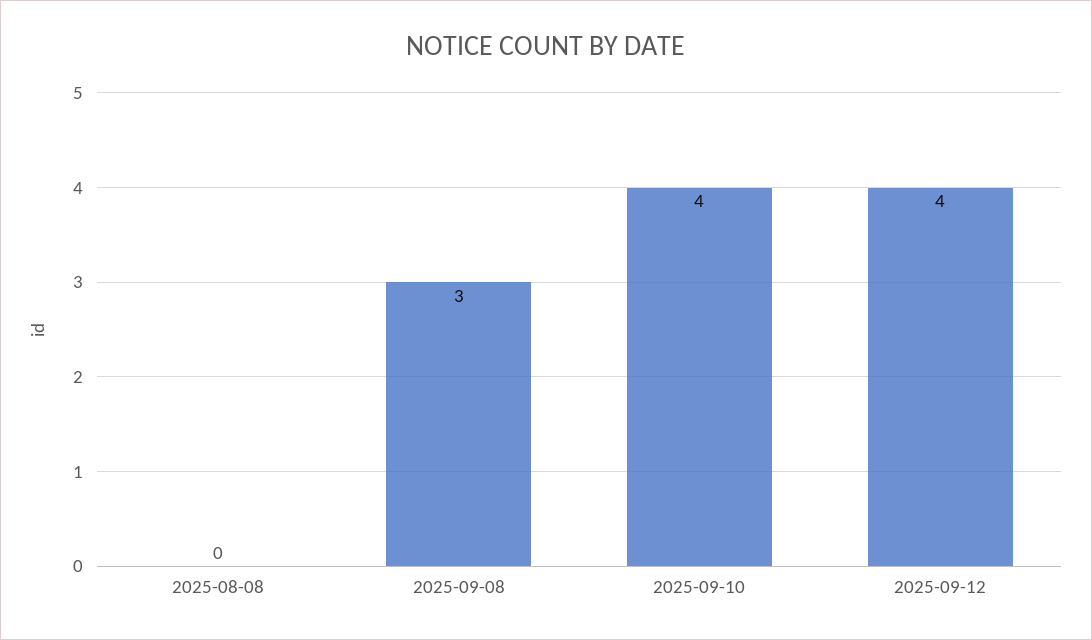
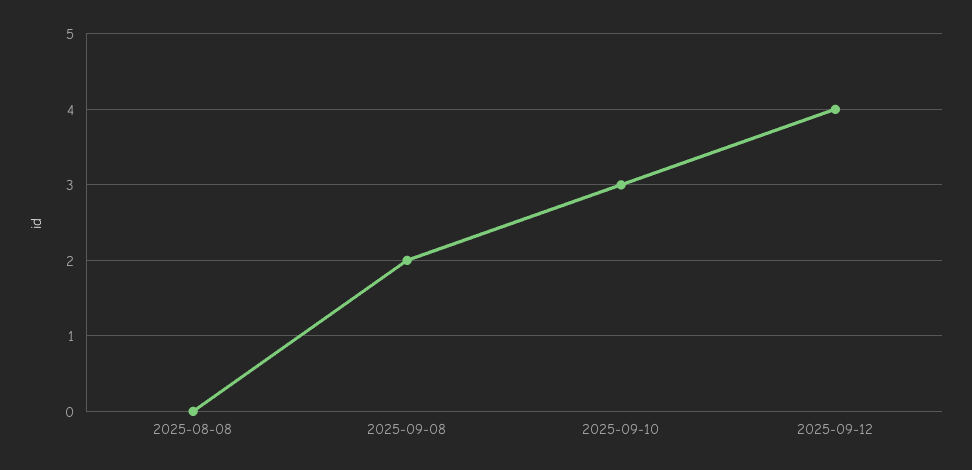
2025-09-08: 3 -> 2
2025-09-10: 4 -> 3

